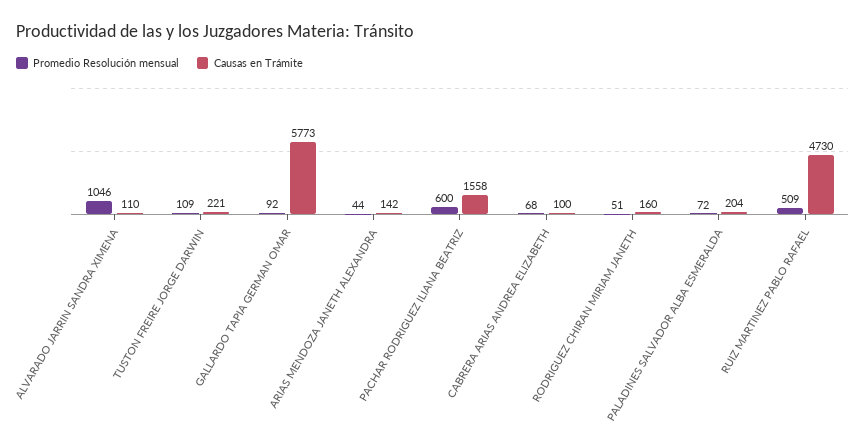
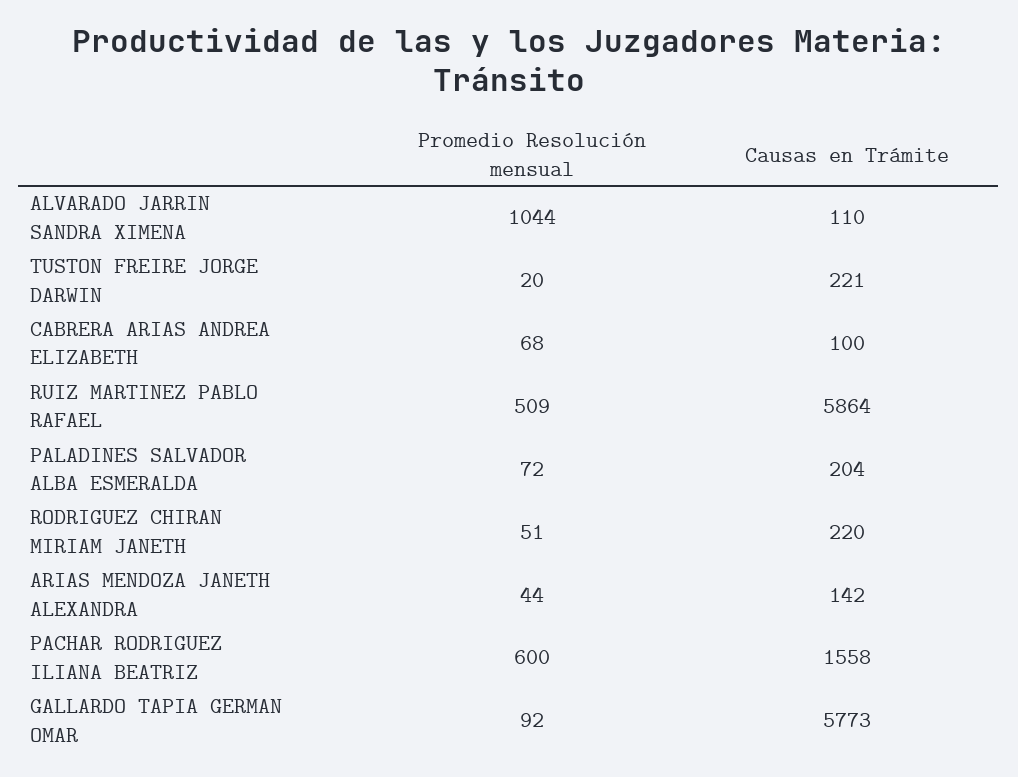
Promedio Resolución mensual, ALVARADO JARRIN SANDRA XIMENA: 1046 -> 1044
Promedio Resolución mensual, TUSTON FREIRE JORGE DARWIN: 109 -> 20
Causas en Trámite, RODRIGUEZ CHIRAN MIRIAM JANETH: 160 -> 220
Causas en Trámite, RUIZ MARTINEZ PABLO RAFAEL: 4730 -> 5864

